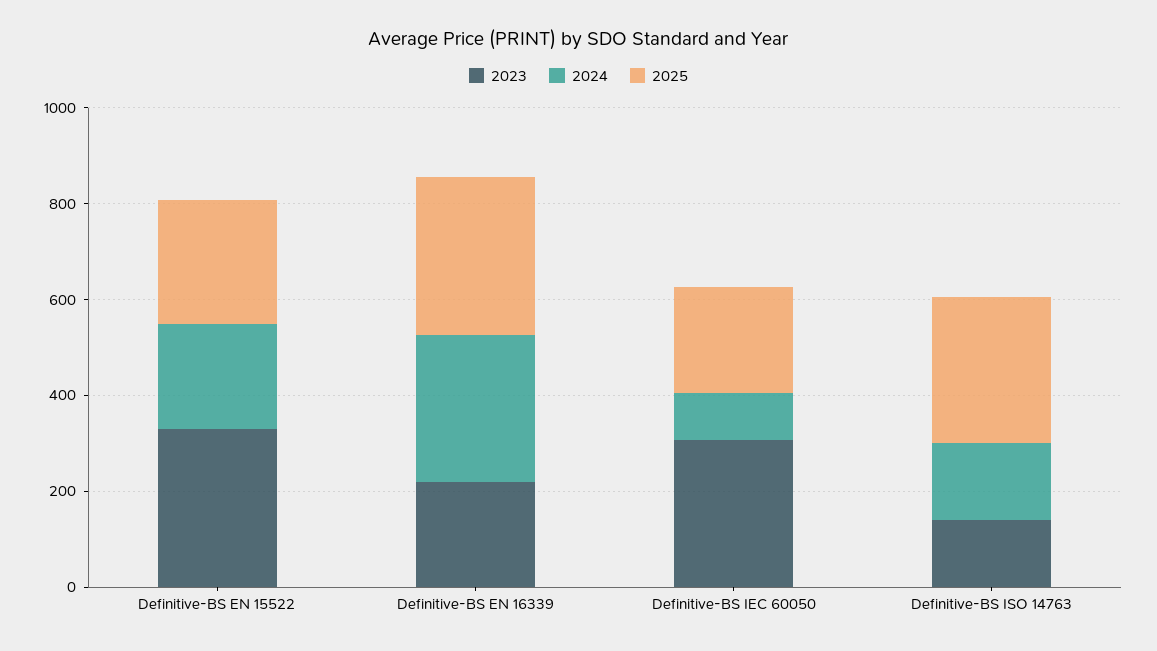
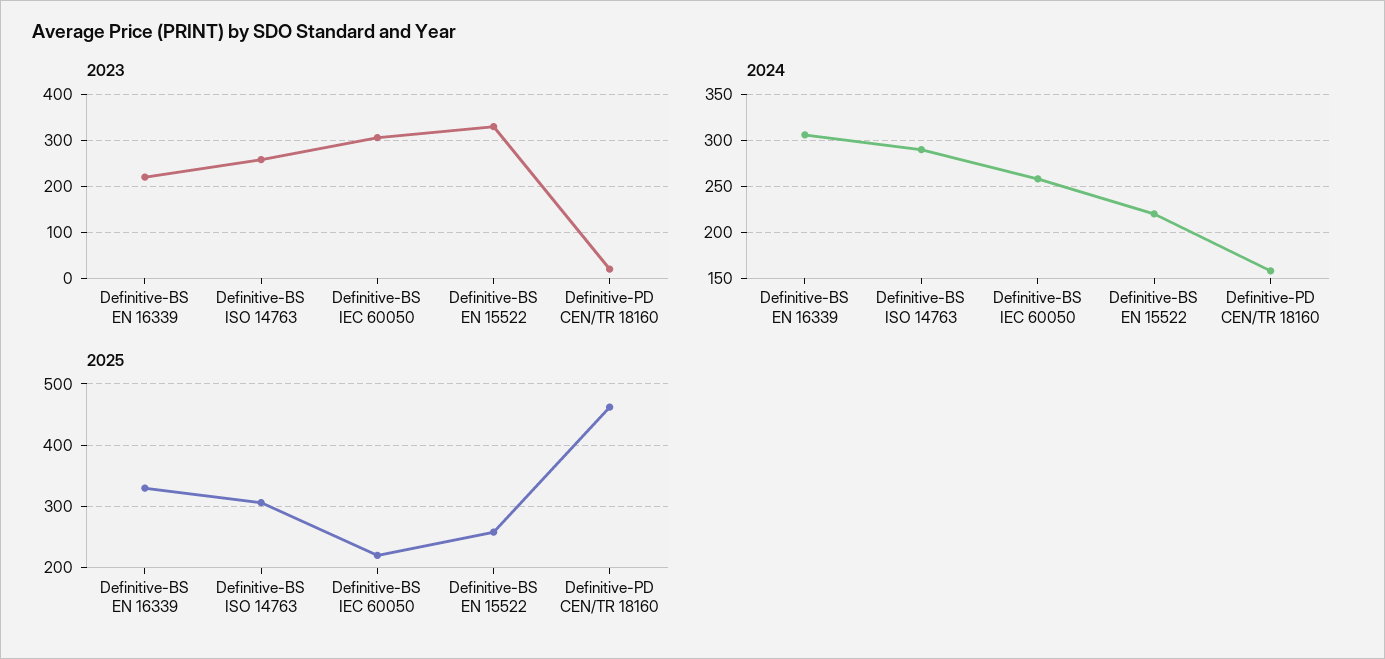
2024, Definitive-BS IEC 60050: 100 -> 260
2023, Definitive-BS ISO 14763: 150 -> 260
2024, Definitive-BS ISO 14763: 150 -> 290
2023, Definitive-PD CEN/TR 18160: none -> 20
2024, Definitive-PD CEN/TR 18160: none -> 160
2025, Definitive-PD CEN/TR 18160: none -> 460

